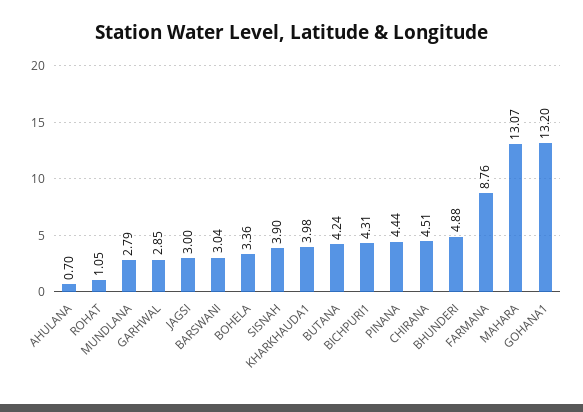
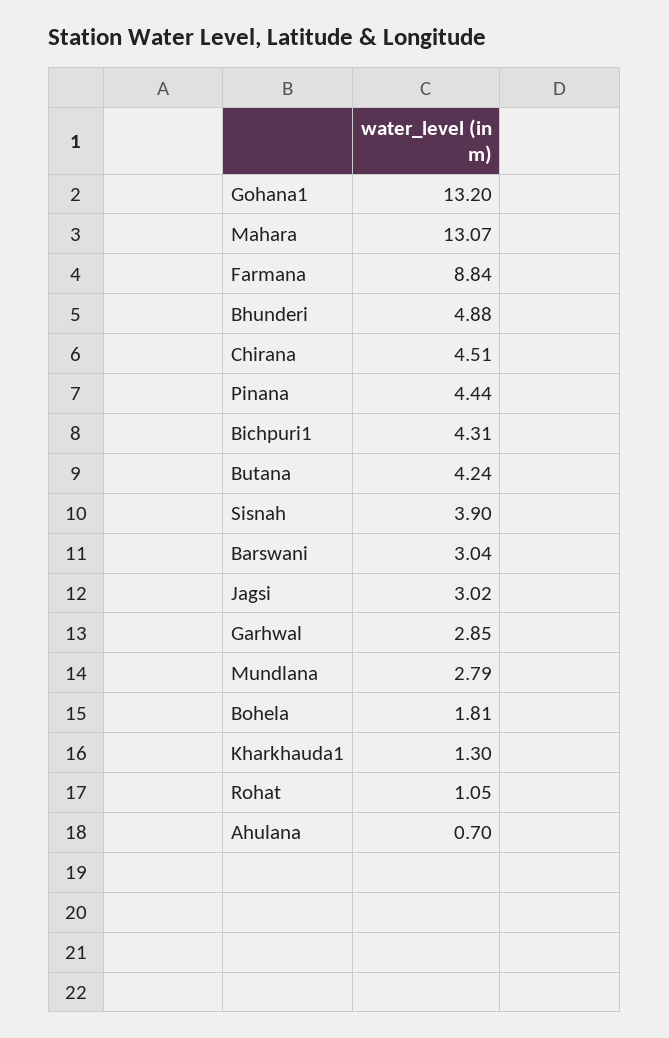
JAGSI: 3 -> 3.02
BOHELA: 3.36 -> 1.81
KHARKHAUDA1: 3.98 -> 1.3
FARMANA: 8.76 -> 8.84

